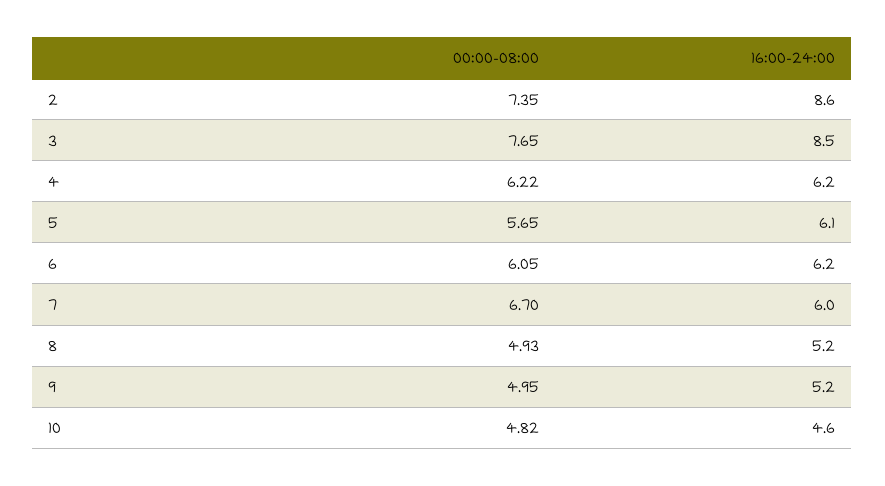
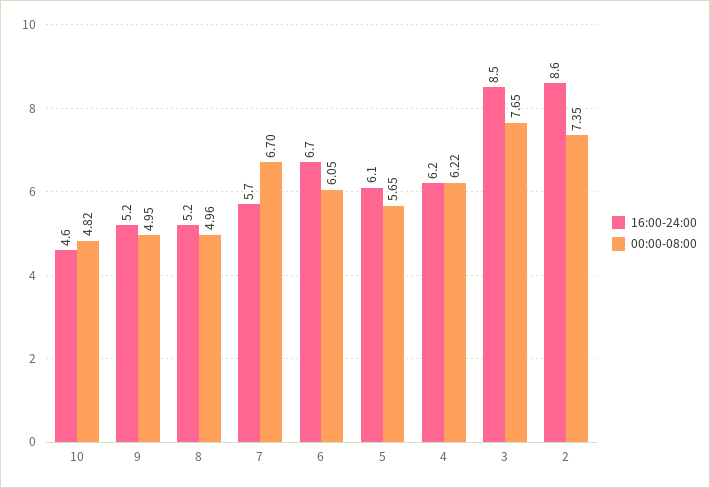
16:00-24:00, 6: 6.2 -> 6.7
16:00-24:00, 7: 6 -> 5.7
00:00-08:00, 8: 4.93 -> 4.96

